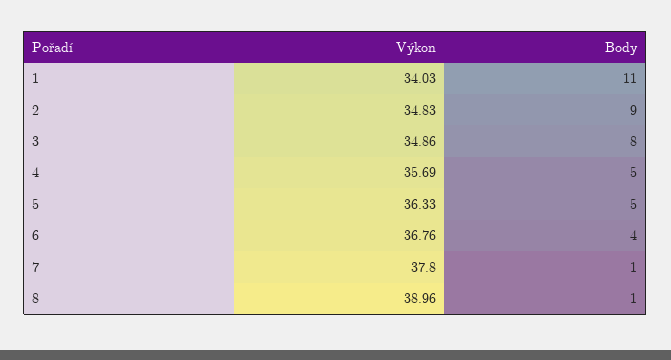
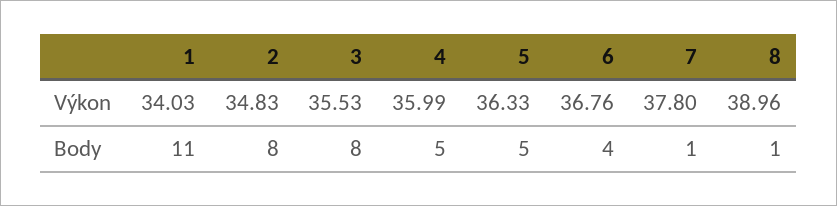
Body, 2: 9 -> 8
Výkon, 3: 34.86 -> 35.53
Výkon, 4: 35.69 -> 35.99

